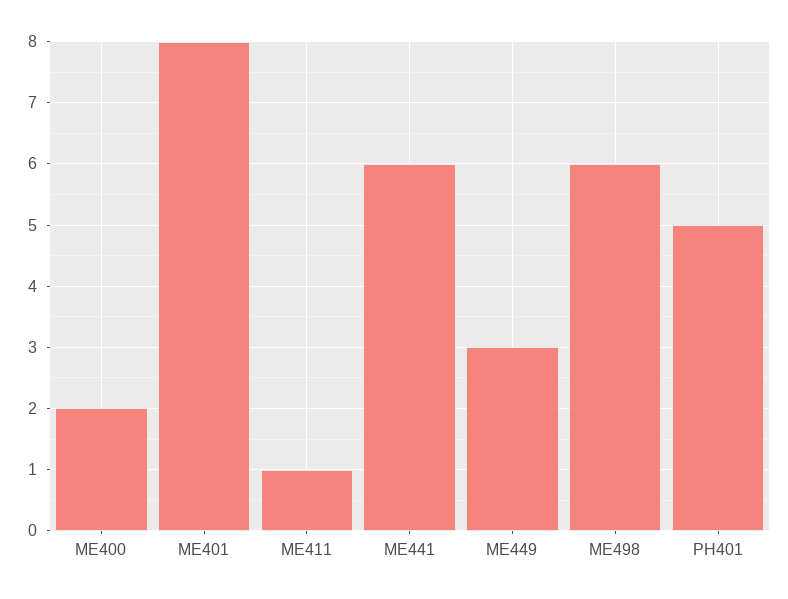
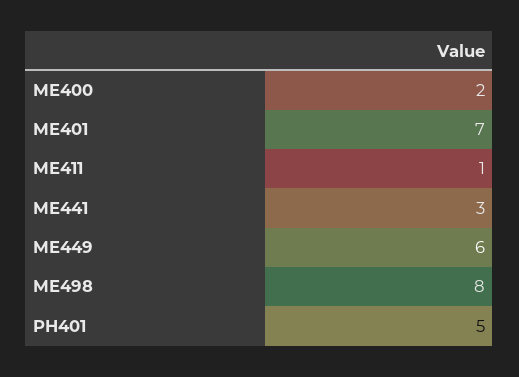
ME401: 8 -> 7
ME441: 6 -> 3
ME449: 3 -> 6
ME498: 6 -> 8

